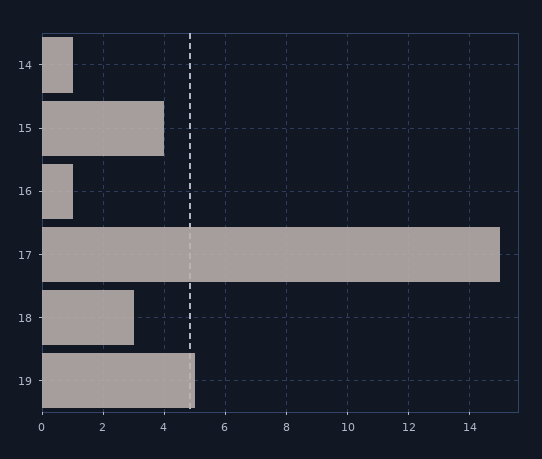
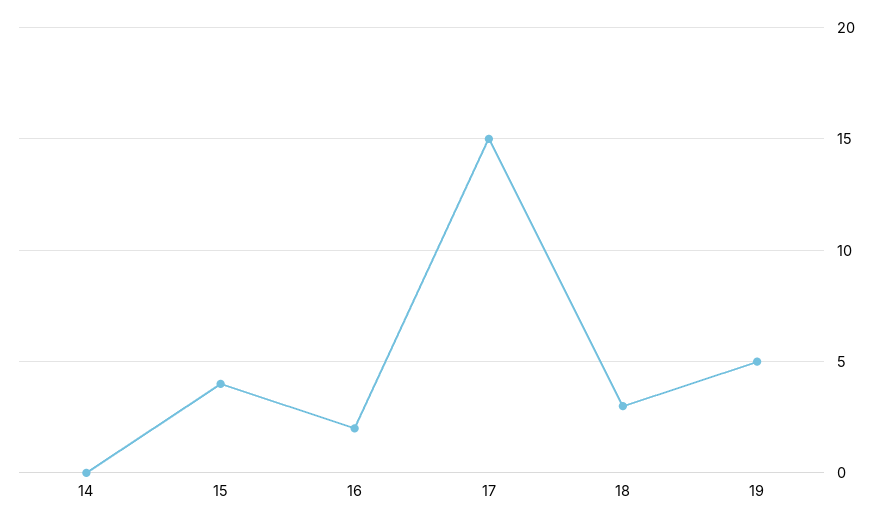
14: 1 -> 0
16: 1 -> 2

